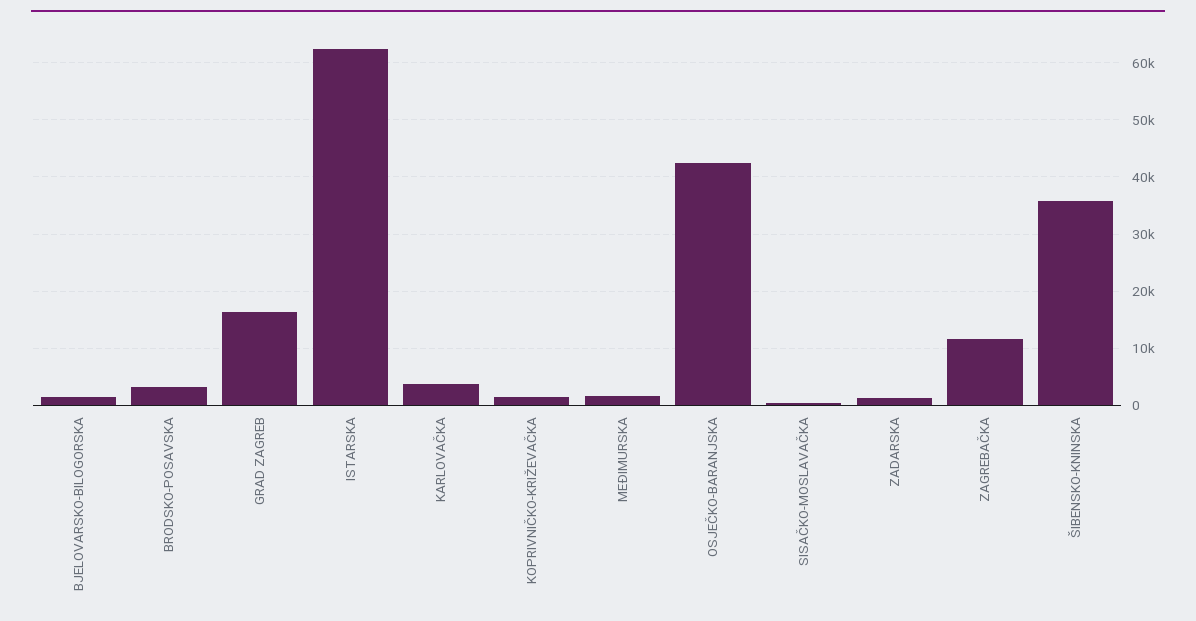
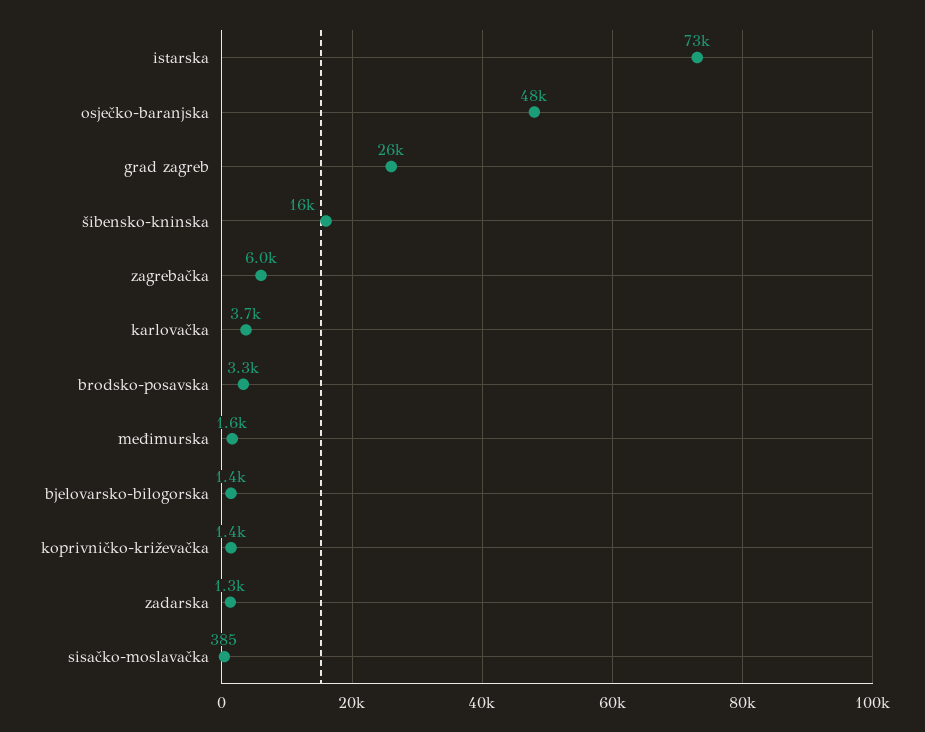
GRAD ZAGREB: 16000 -> 26000
ISTARSKA: 62000 -> 73000
OSJEČKO-BARANJSKA: 42000 -> 48000
ZAGREBAČKA: 12000 -> 6000
ŠIBENSKO-KNINSKA: 36000 -> 16000

